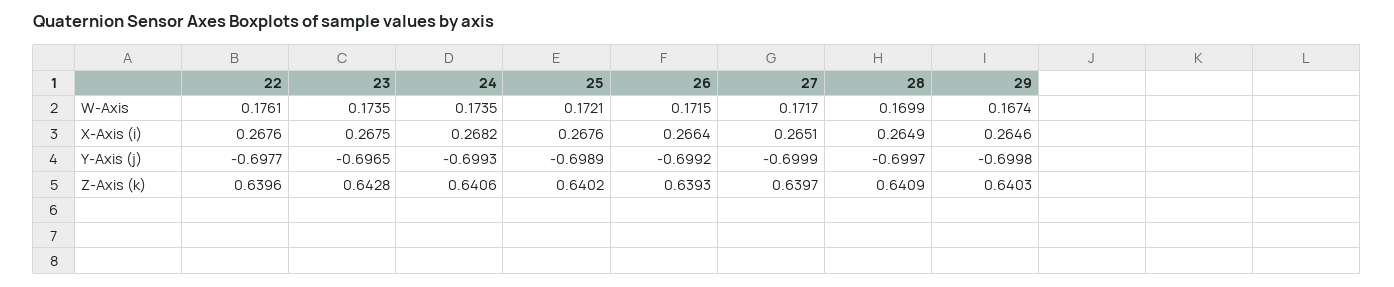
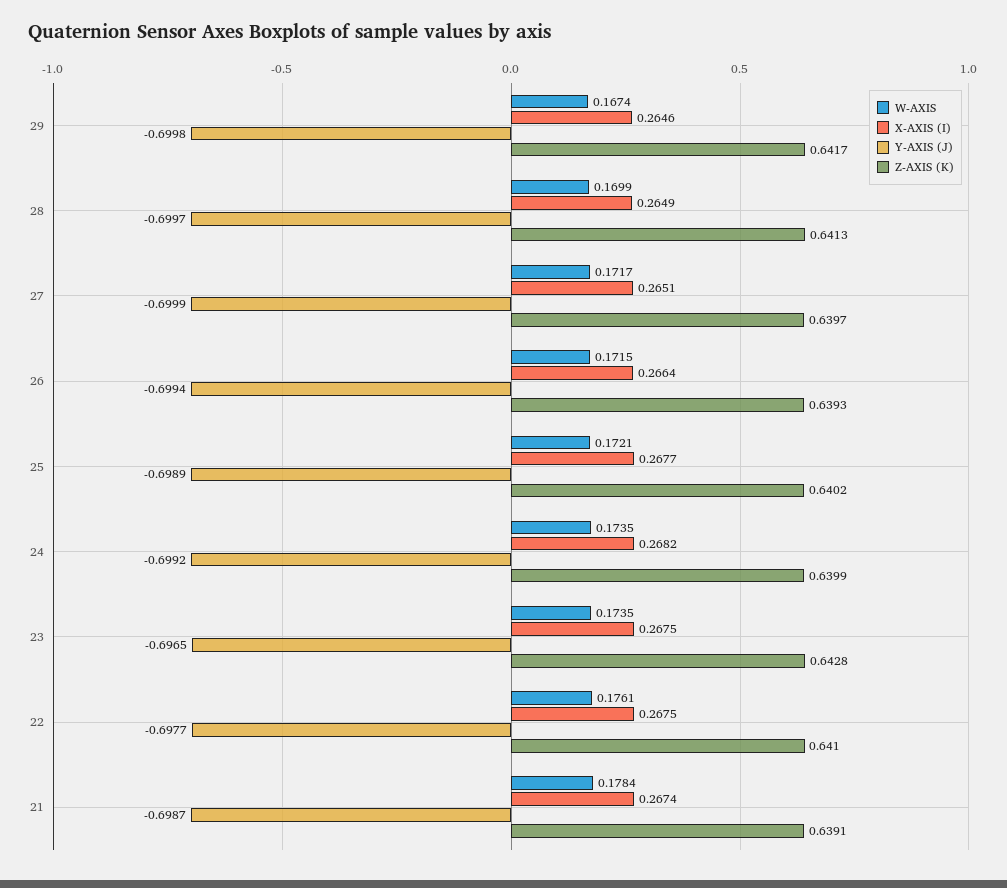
X-Axis (i), 22: 0.2676 -> 0.2675
X-Axis (i), 25: 0.2676 -> 0.2677
Y-Axis (j), 24: -0.6993 -> -0.6992
Y-Axis (j), 26: -0.6992 -> -0.6994
Z-Axis (k), 22: 0.6396 -> 0.641
Z-Axis (k), 24: 0.6406 -> 0.6399
Z-Axis (k), 28: 0.6409 -> 0.6413
Z-Axis (k), 29: 0.6403 -> 0.6417
W-Axis, 21: none -> 0.1784
X-Axis (i), 21: none -> 0.2674
Y-Axis (j), 21: none -> -0.6987
Z-Axis (k), 21: none -> 0.6391

